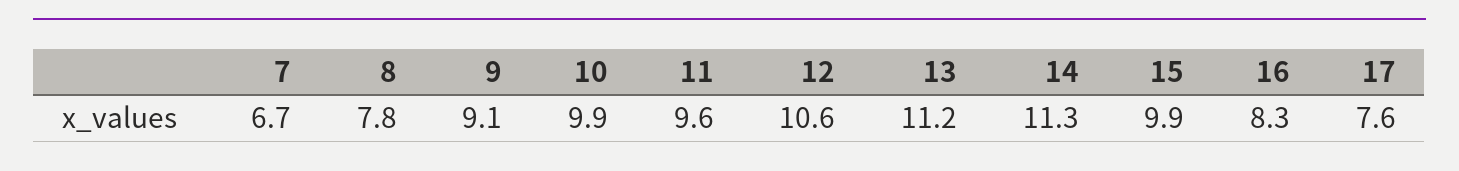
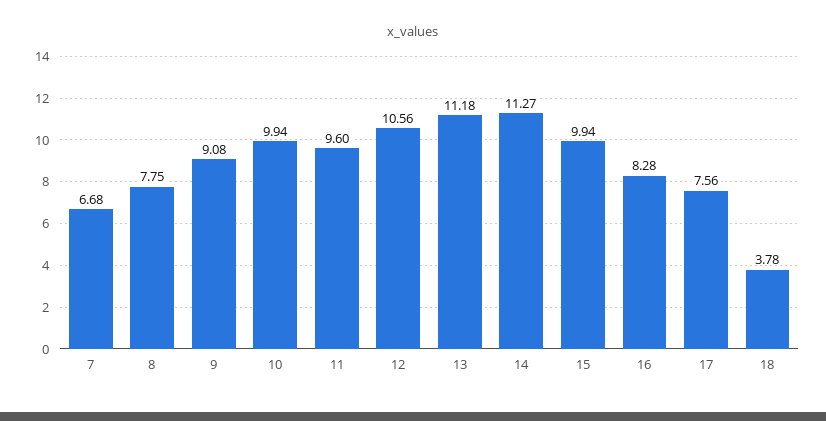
18: none -> 3.78

